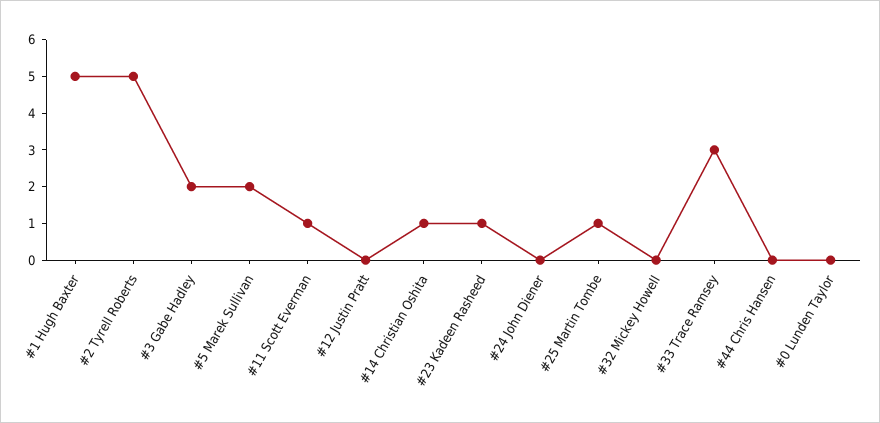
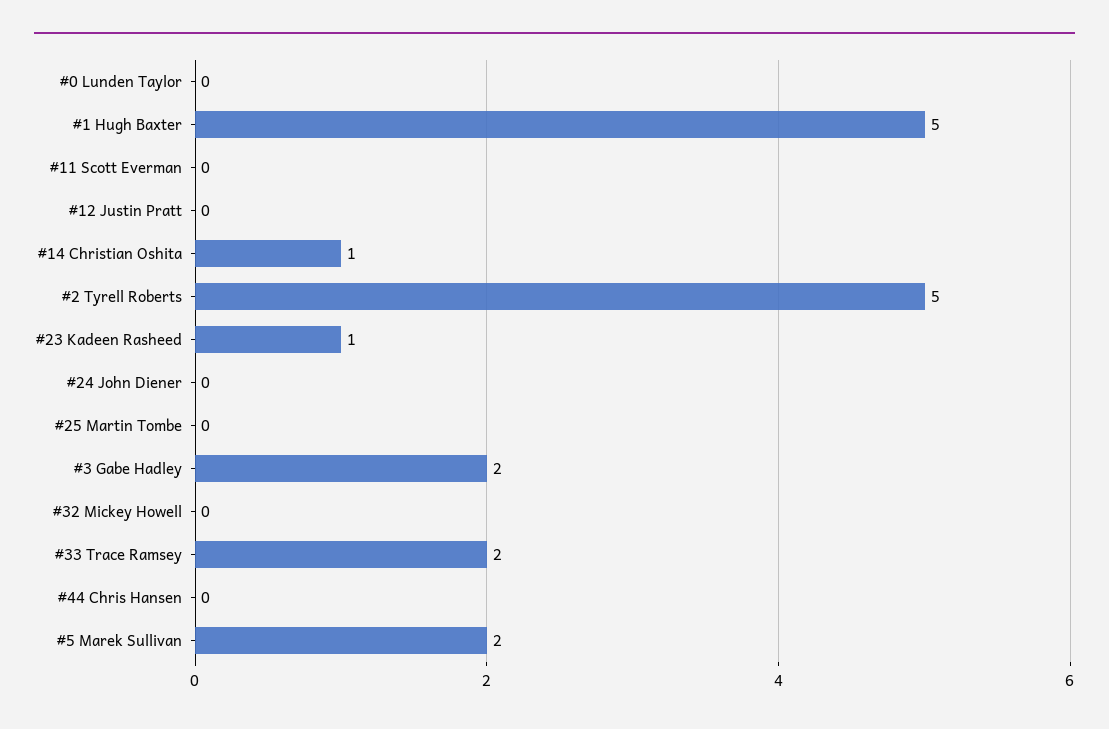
#11 Scott Everman: 1 -> 0
#25 Martin Tombe: 1 -> 0
#33 Trace Ramsey: 3 -> 2

